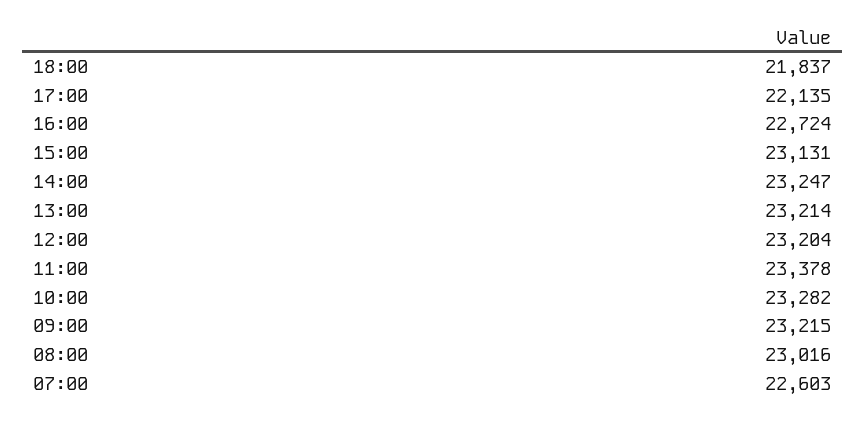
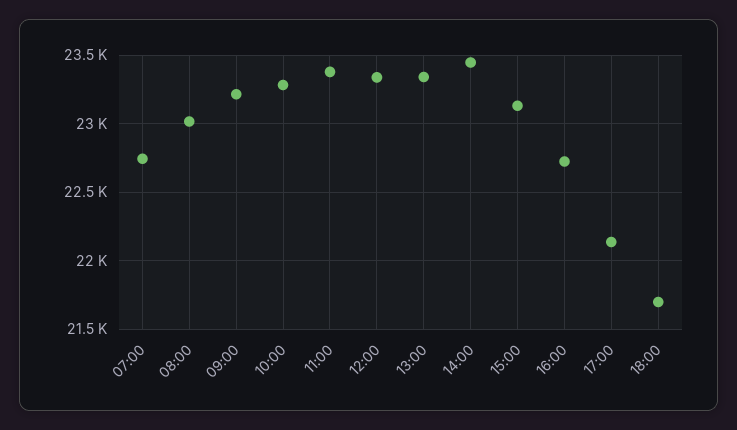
18:00: 21837 -> 21700
14:00: 23247 -> 23450
13:00: 23214 -> 23350
12:00: 23204 -> 23350
07:00: 22603 -> 22750

